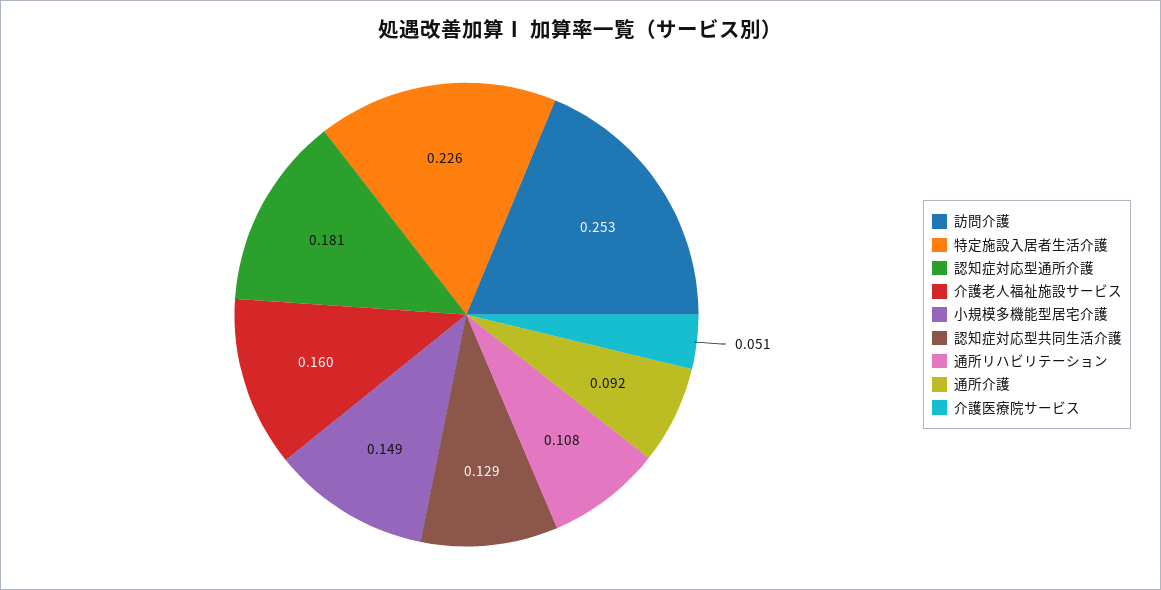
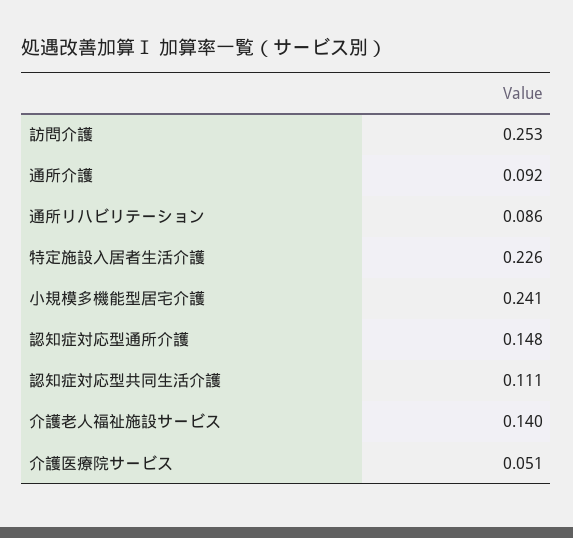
認知症対応型通所介護: 0.181 -> 0.148
介護老人福祉施設サービス: 0.16 -> 0.14
小規模多機能型居宅介護: 0.149 -> 0.241
認知症対応型共同生活介護: 0.129 -> 0.111
通所リハビリテーション: 0.108 -> 0.086

